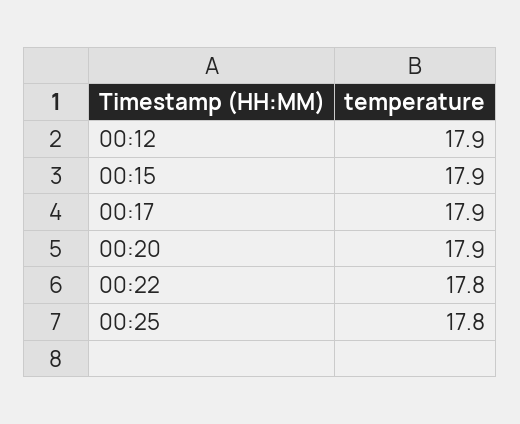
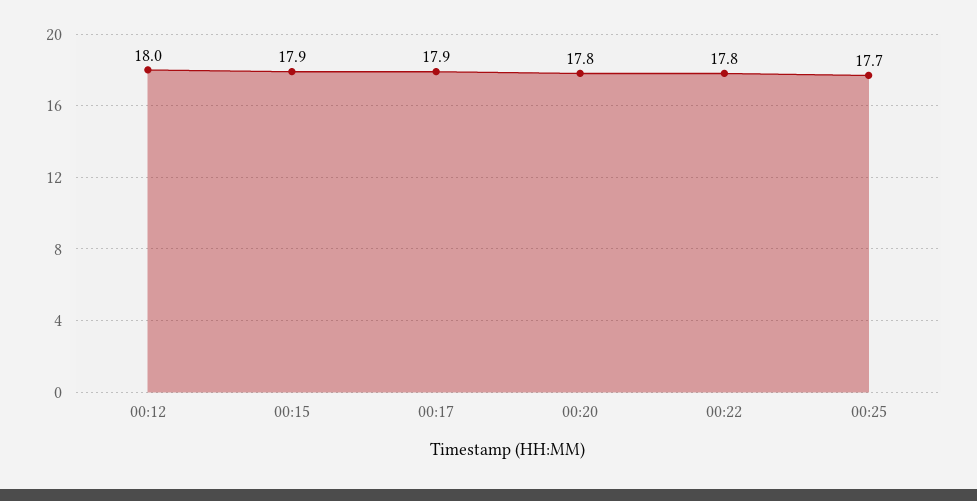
00:12: 17.9 -> 18
00:20: 17.9 -> 17.8
00:25: 17.8 -> 17.7

